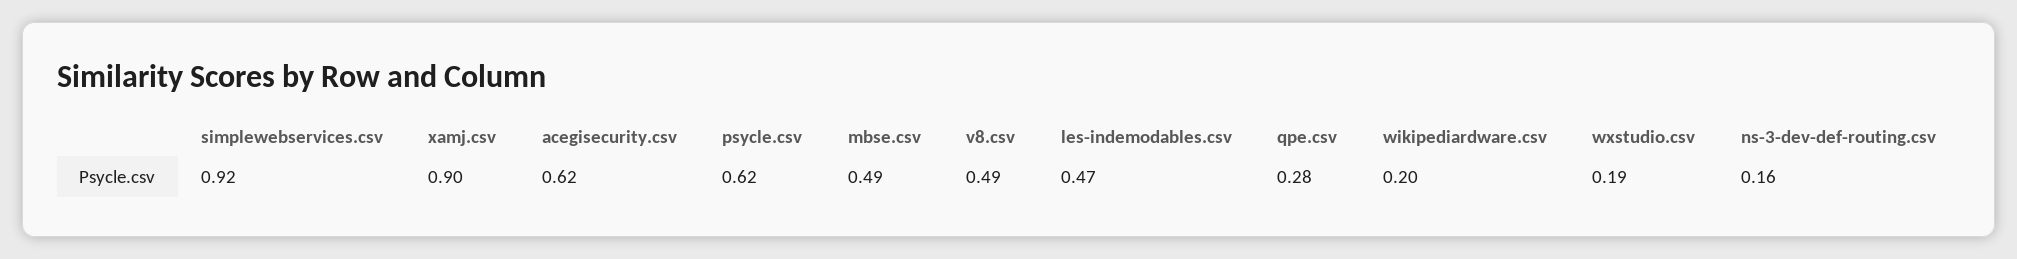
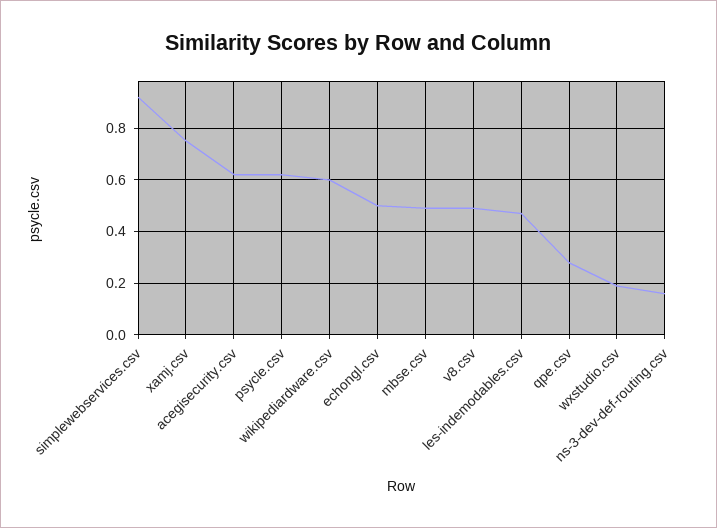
xamj.csv: 0.9 -> 0.75
wikipediardware.csv: 0.2 -> 0.6
echongl.csv: none -> 0.5

